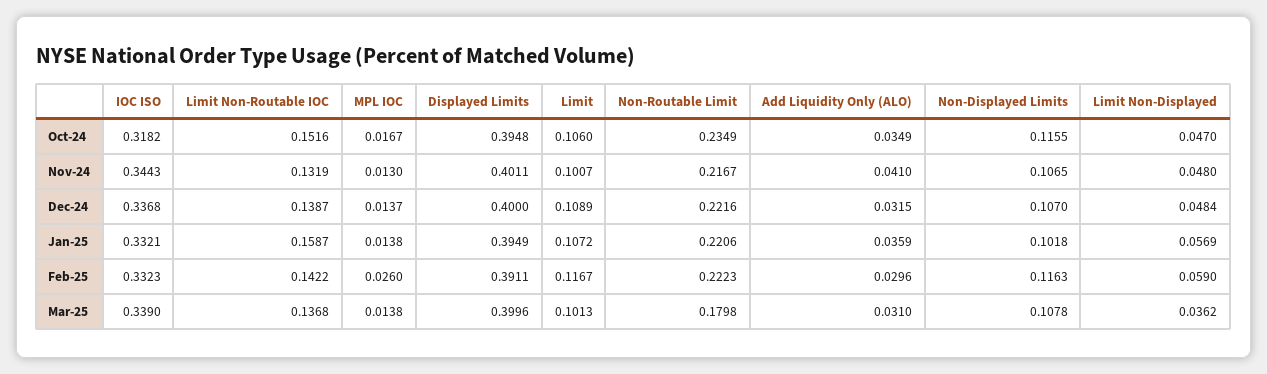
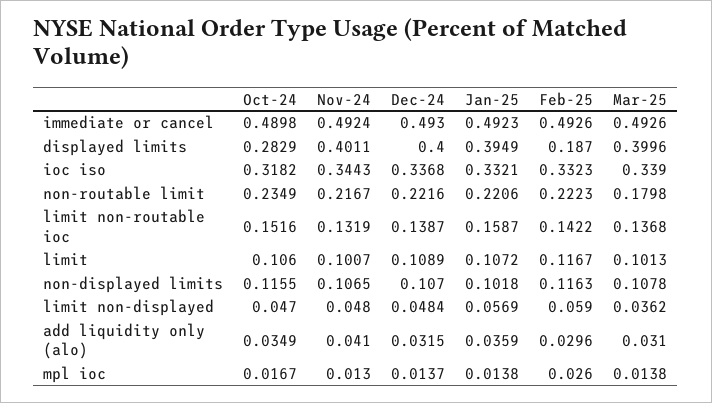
Displayed Limits, Oct-24: 0.3948 -> 0.2829
Displayed Limits, Feb-25: 0.3911 -> 0.187
immediate or cancel, Oct-24: none -> 0.4898
immediate or cancel, Nov-24: none -> 0.4924
immediate or cancel, Dec-24: none -> 0.493
immediate or cancel, Jan-25: none -> 0.4923
immediate or cancel, Feb-25: none -> 0.4926
immediate or cancel, Mar-25: none -> 0.4926

